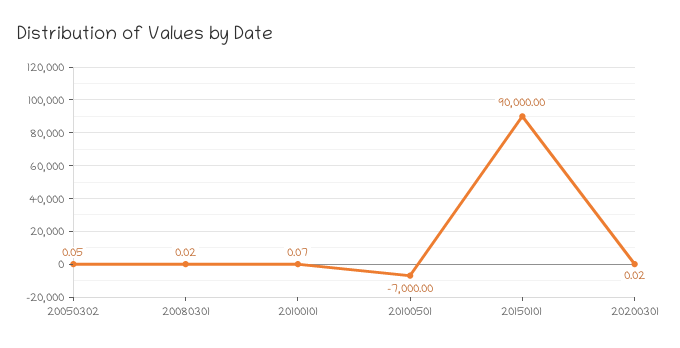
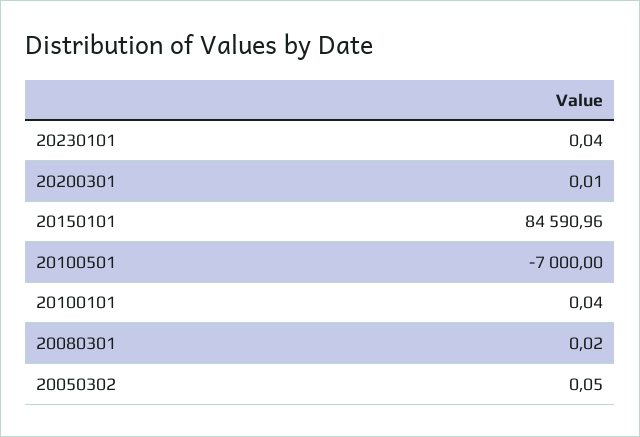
20100101: 0.07 -> 0.04
20150101: 90000 -> 84590.96
20200301: 0.02 -> 0.01
20230101: none -> 0.04

